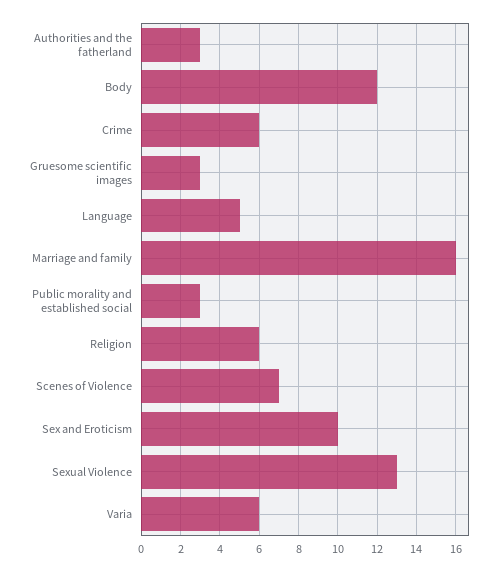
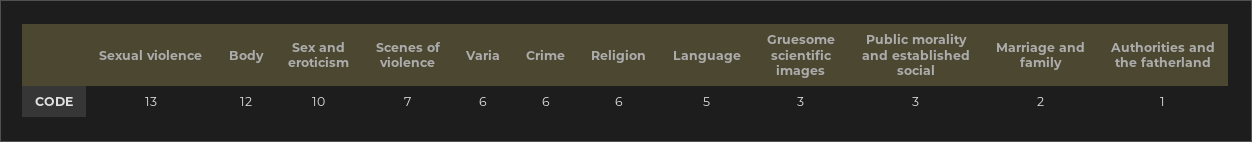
Authorities and the fatherland: 3 -> 1
Marriage and family: 16 -> 2

